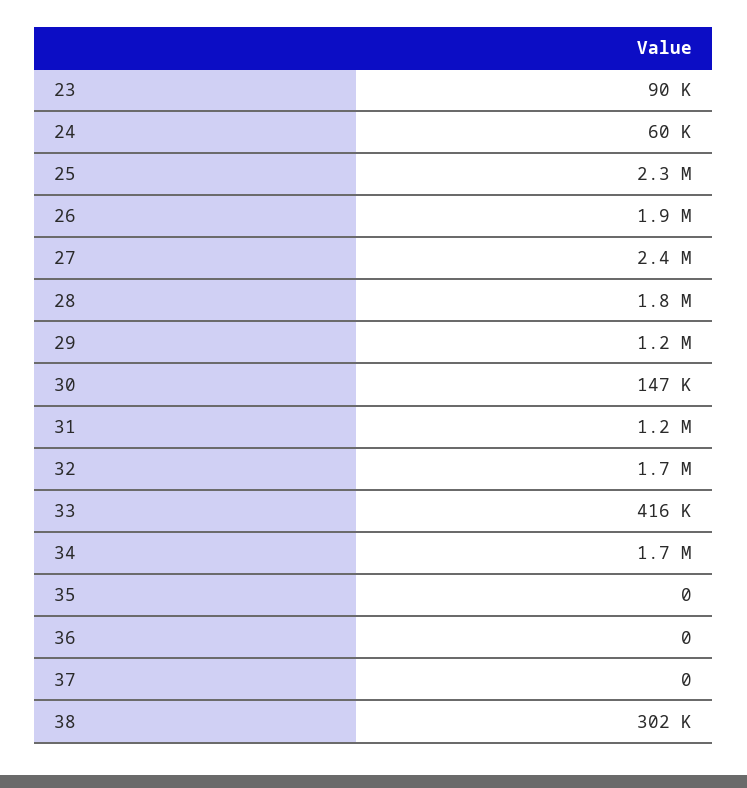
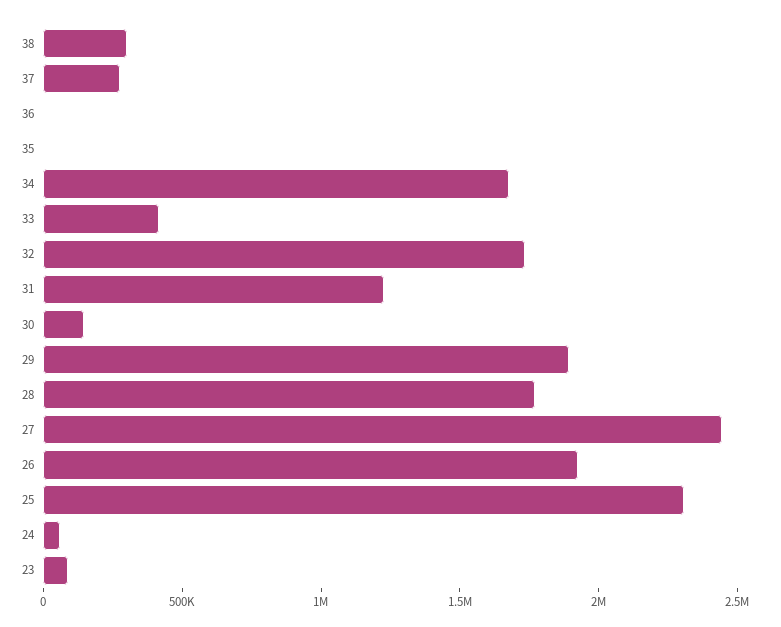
29: 1200000 -> 1900000
37: 0 -> 300000

